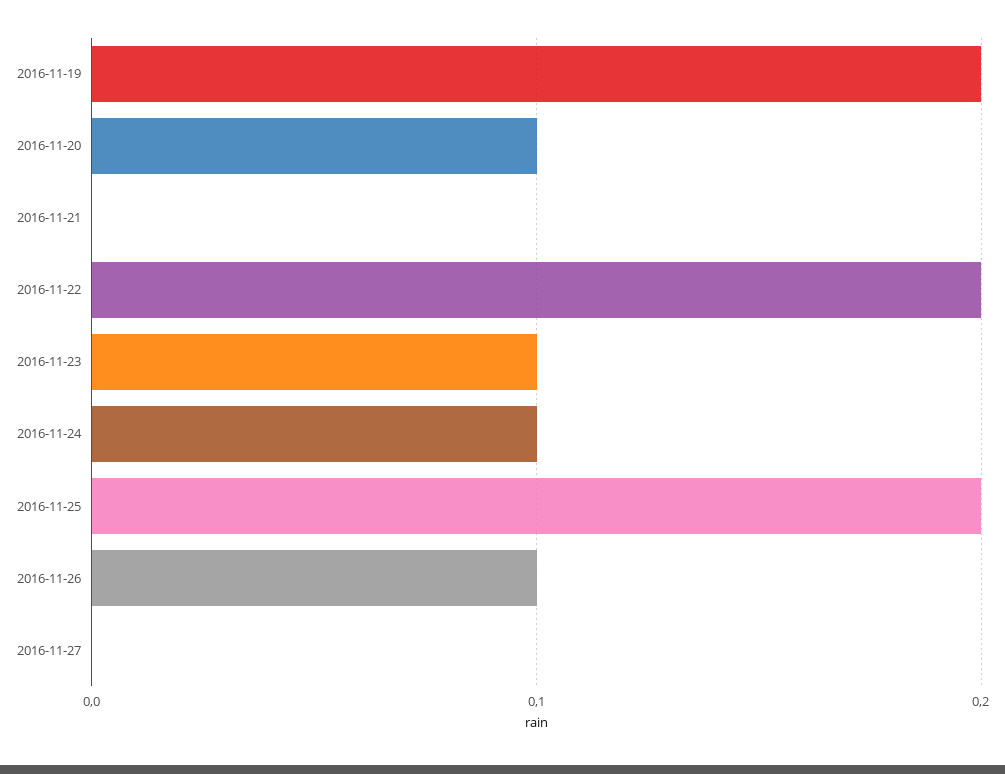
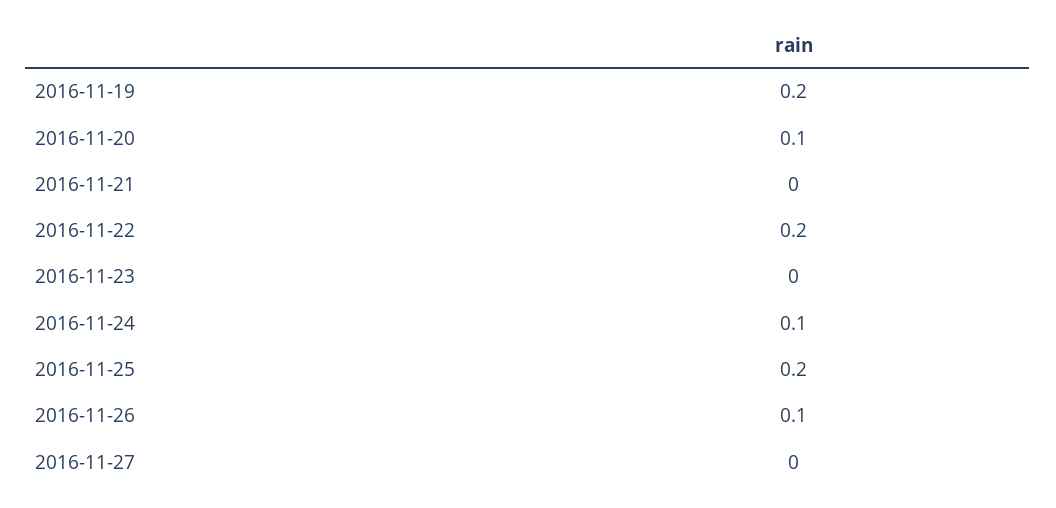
2016-11-23: 0.1 -> 0

